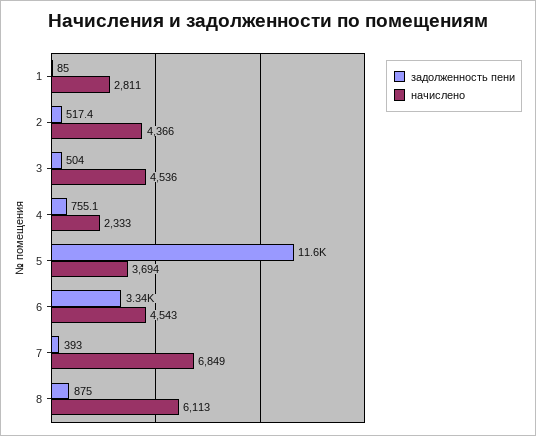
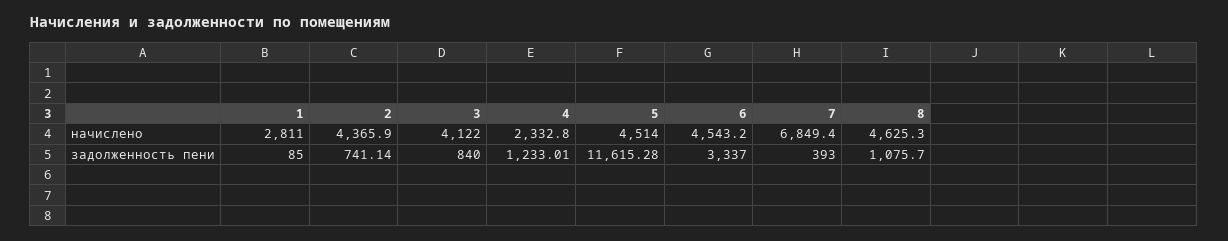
задолженность пени, 2: 517.4 -> 741.14
задолженность пени, 3: 504 -> 840
начислено, 3: 4536 -> 4122
задолженность пени, 4: 755.1 -> 1233.01
начислено, 5: 3694 -> 4514
задолженность пени, 8: 875 -> 1075.7
начислено, 8: 6113 -> 4625.3

